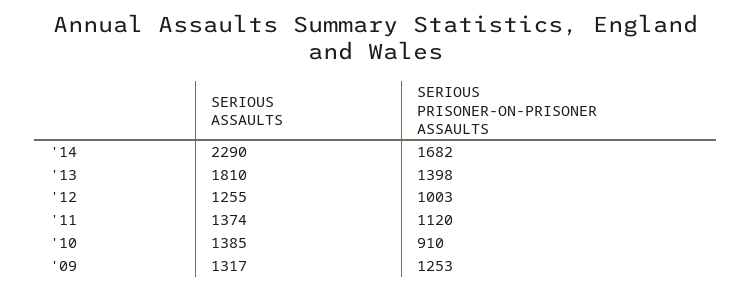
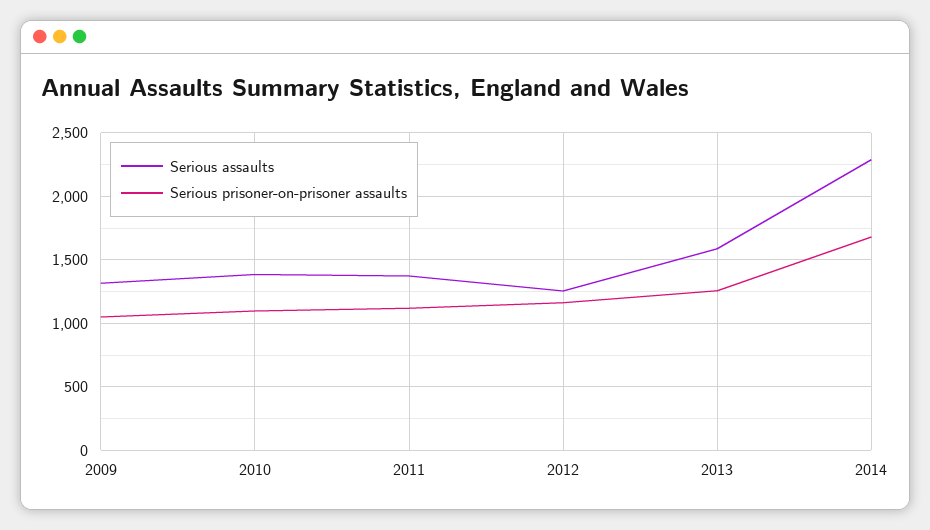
SERIOUS ASSAULTS, '13: 1810 -> 1600
SERIOUS PRISONER-ON-PRISONER ASSAULTS, '13: 1398 -> 1250
SERIOUS PRISONER-ON-PRISONER ASSAULTS, '12: 1003 -> 1150
SERIOUS PRISONER-ON-PRISONER ASSAULTS, '10: 910 -> 1100
SERIOUS PRISONER-ON-PRISONER ASSAULTS, '09: 1253 -> 1050

